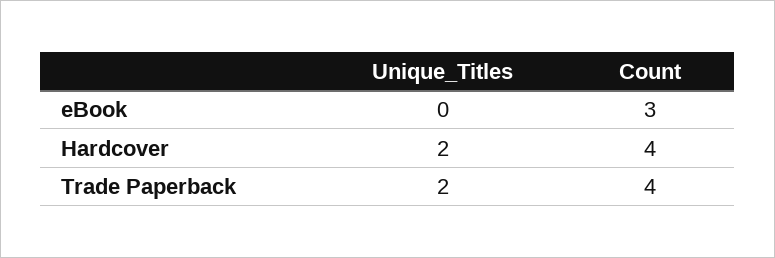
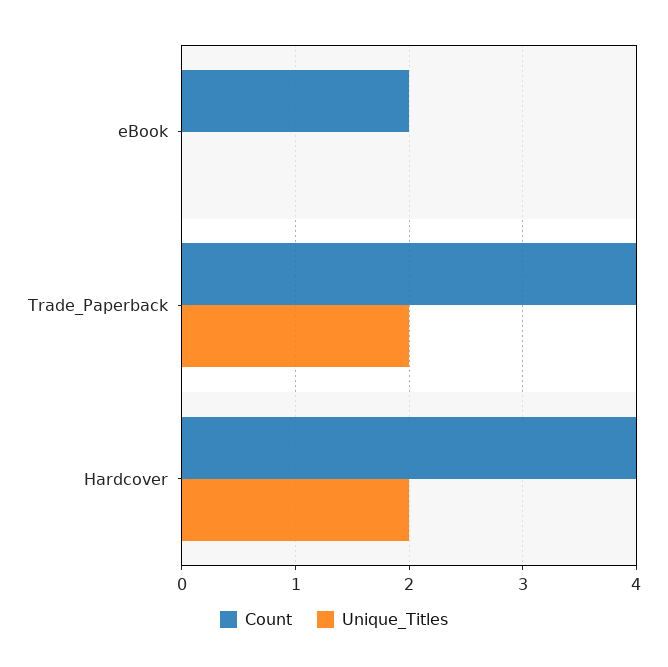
Count, eBook: 3 -> 2

